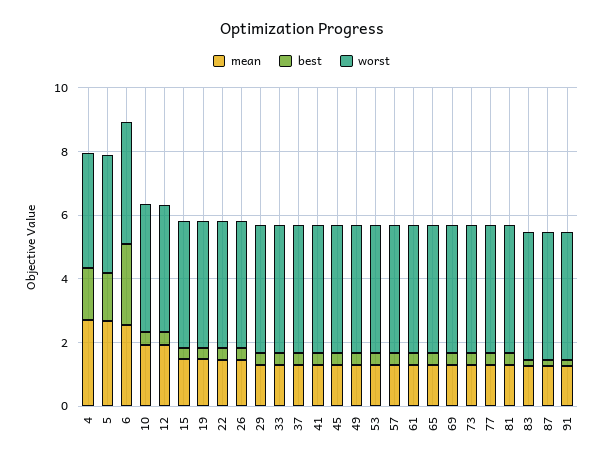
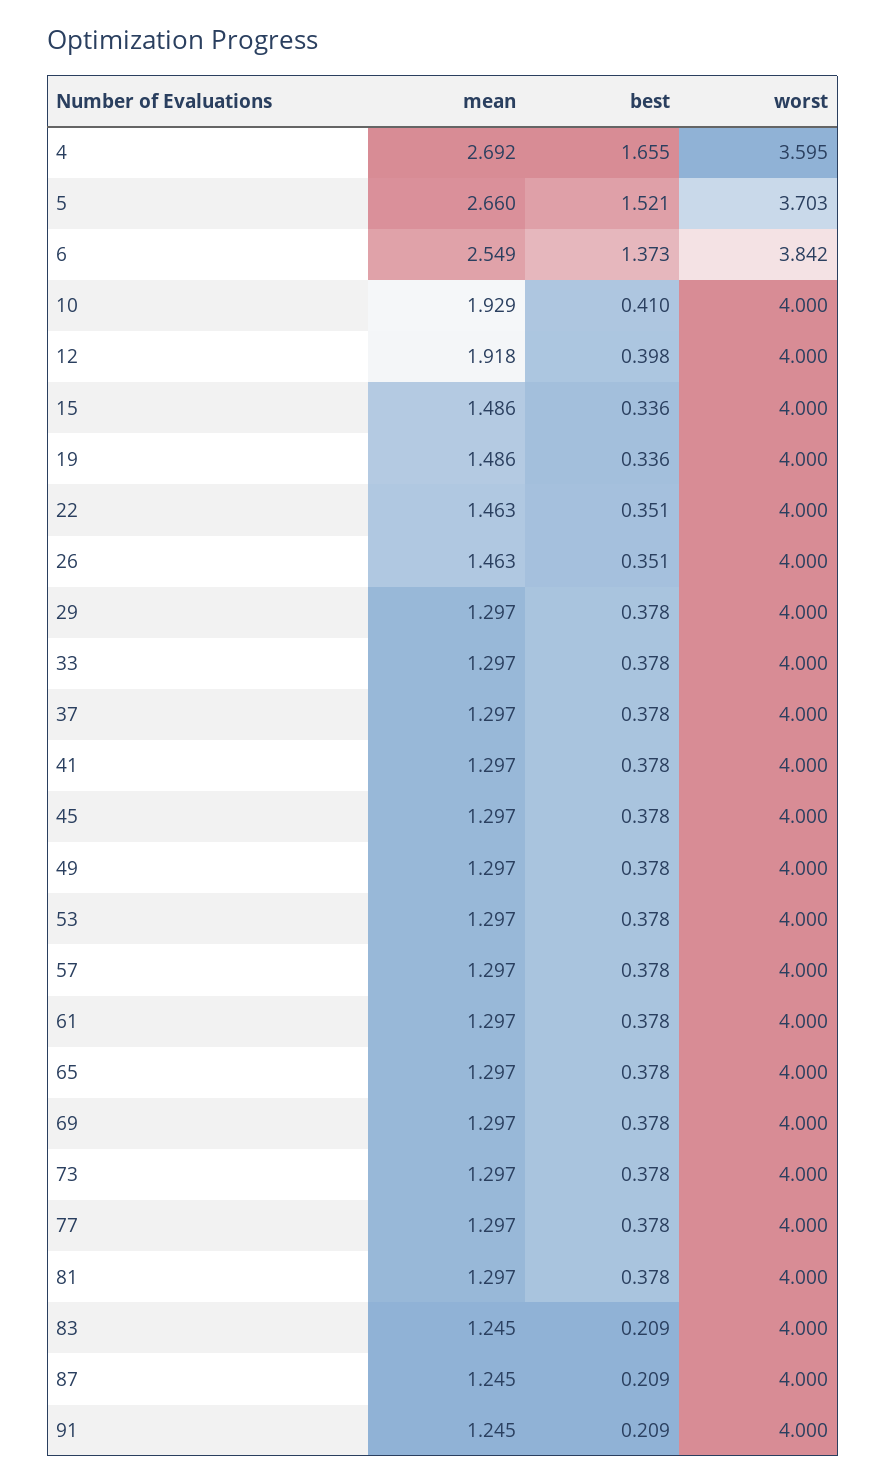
best, 6: 2.5 -> 1.373

